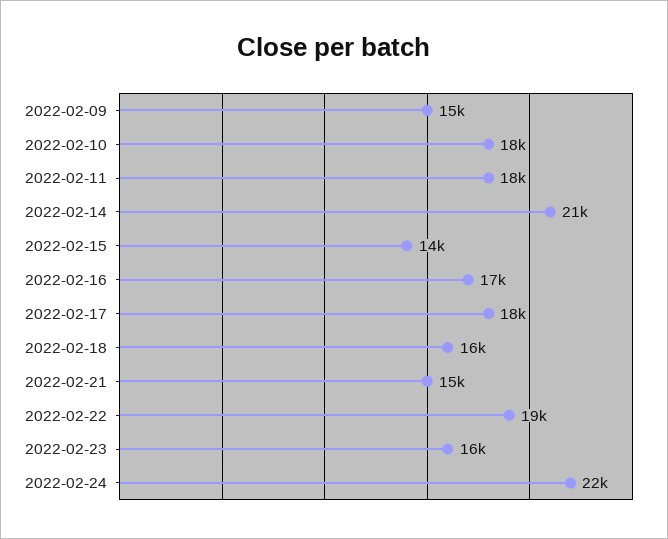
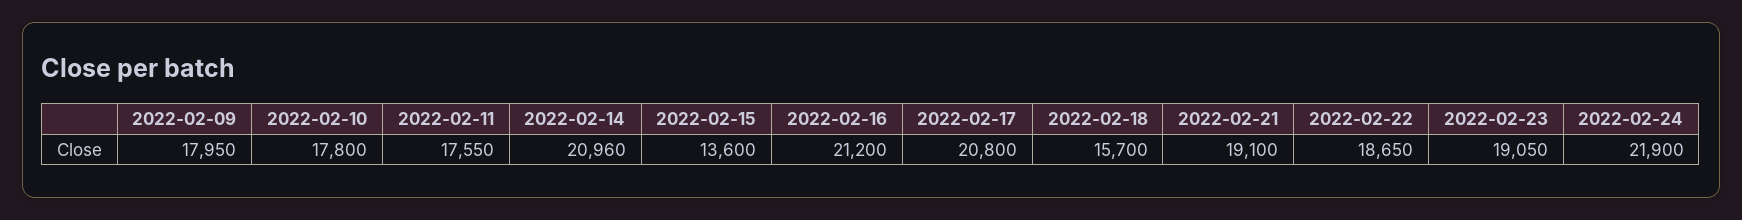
2022-02-09: 15000 -> 17950
2022-02-16: 17000 -> 21200
2022-02-17: 18000 -> 20800
2022-02-21: 15000 -> 19100
2022-02-23: 16000 -> 19050

